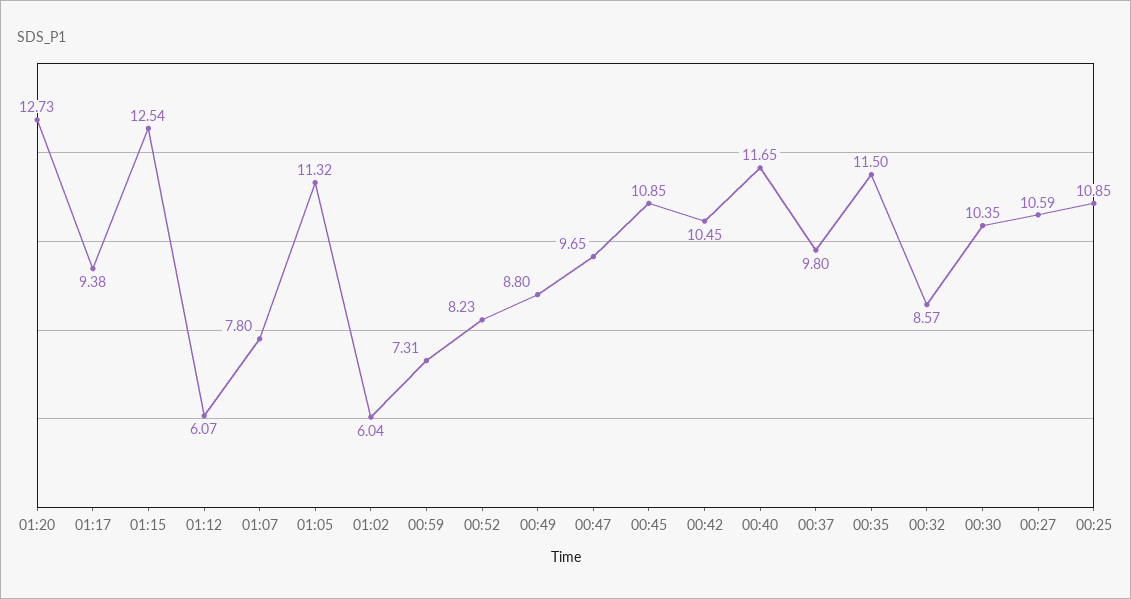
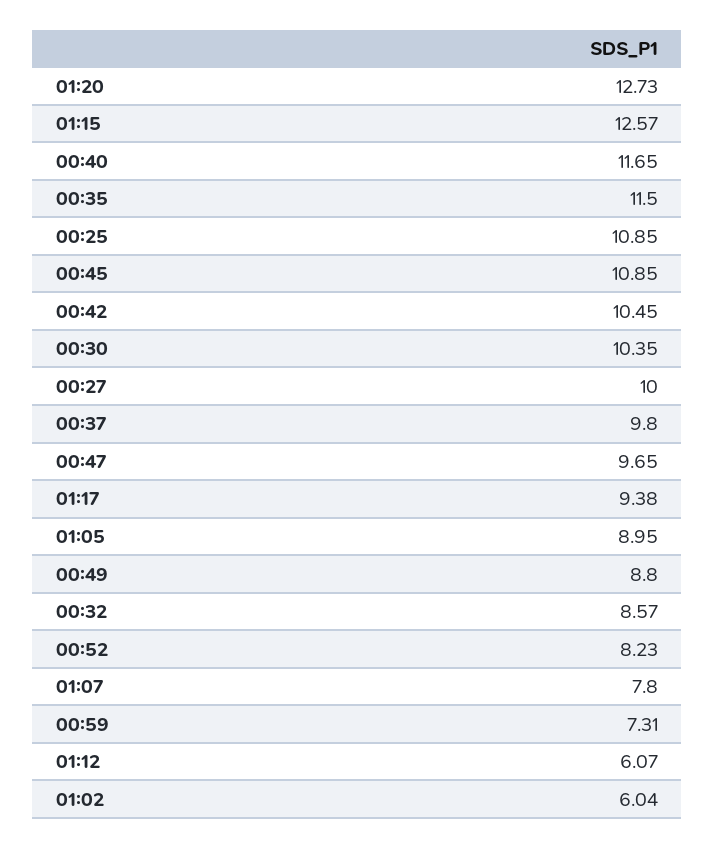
01:15: 12.54 -> 12.57
01:05: 11.32 -> 8.95
00:27: 10.59 -> 10

